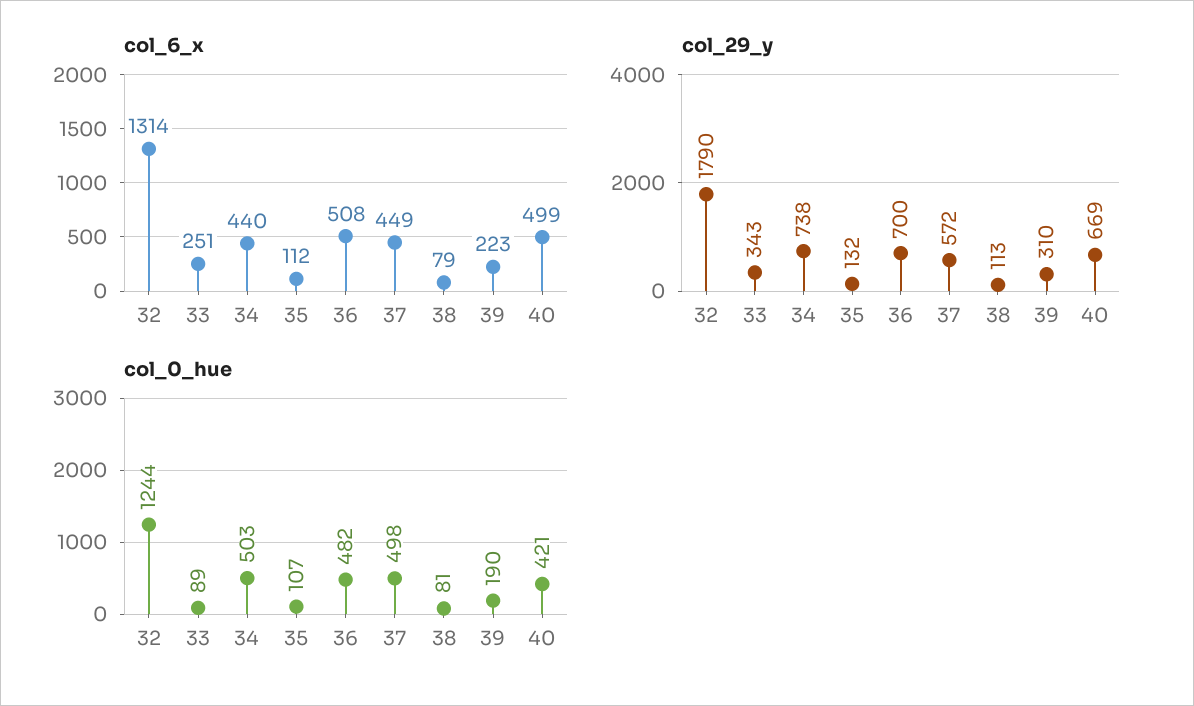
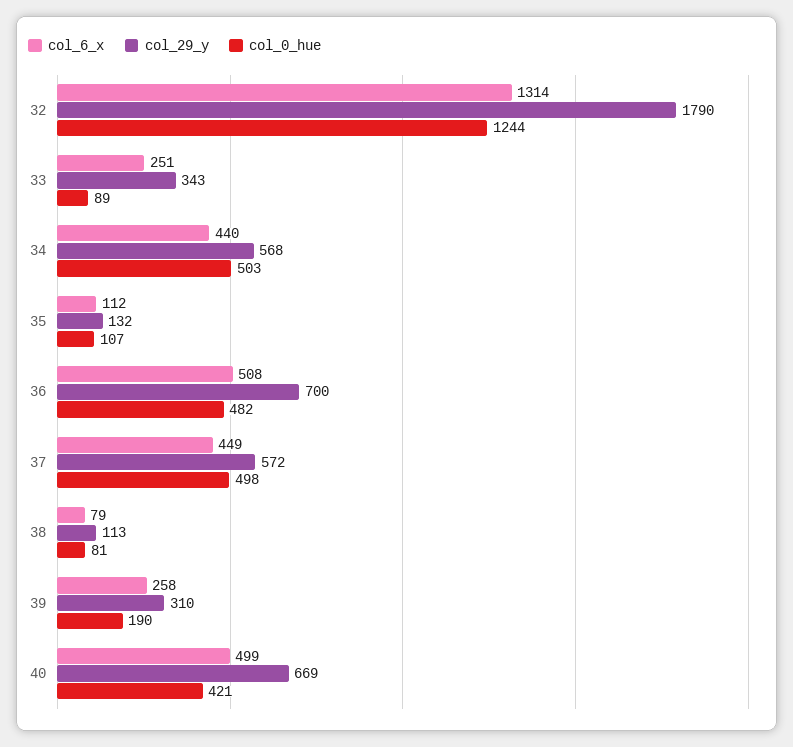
col_6_x, 39: 223 -> 258
col_29_y, 34: 738 -> 568

